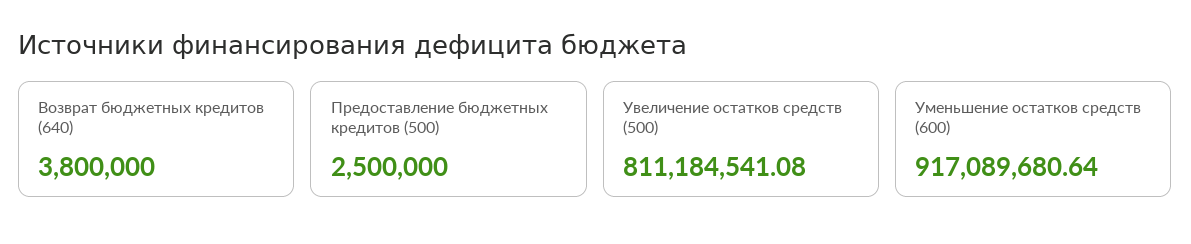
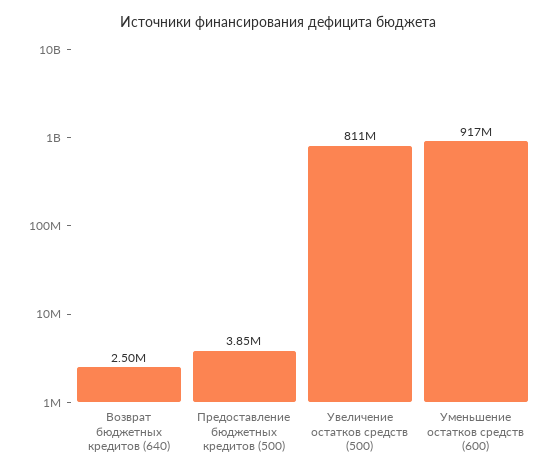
Возврат бюджетных кредитов (640): 3800000 -> 2500000
Предоставление бюджетных кредитов (500): 2500000 -> 3850000

